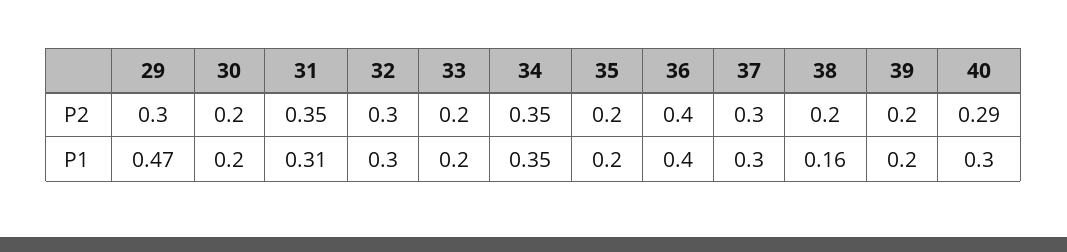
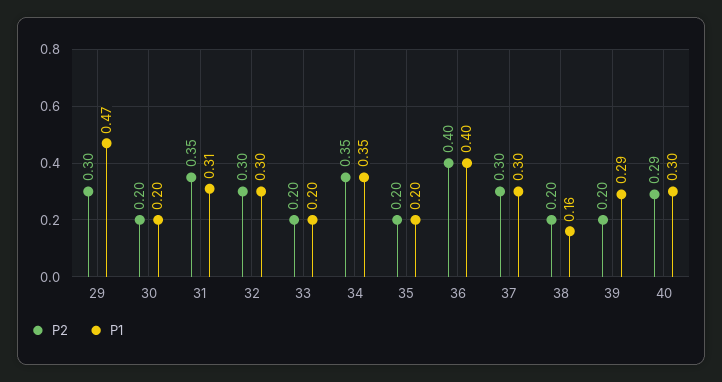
P1, 39: 0.2 -> 0.29

